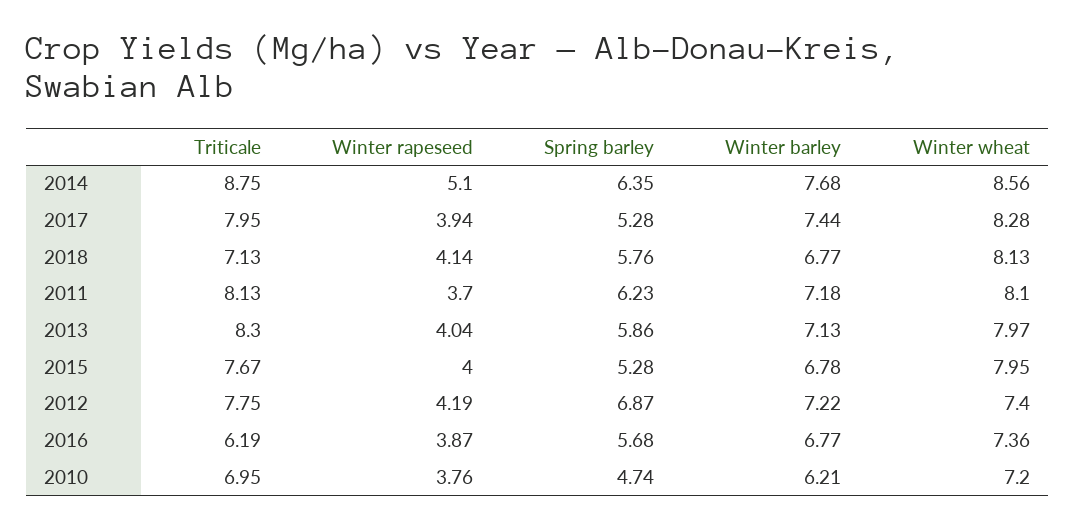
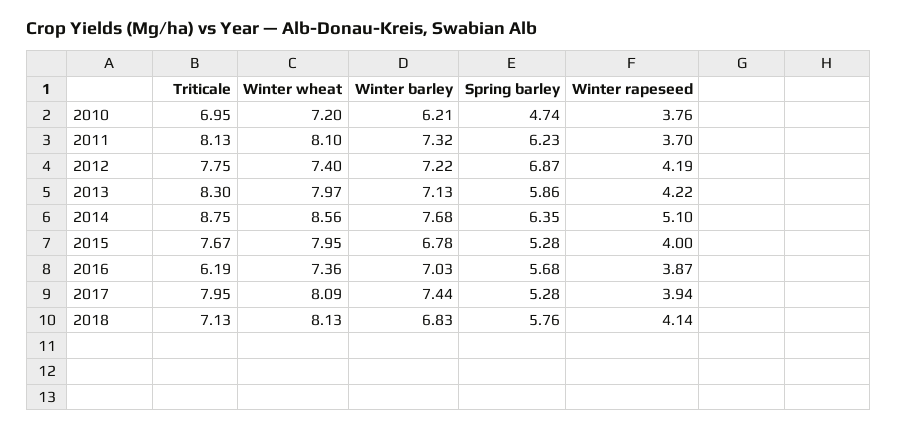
Winter wheat, 2017: 8.28 -> 8.09
Winter barley, 2018: 6.77 -> 6.83
Winter barley, 2011: 7.18 -> 7.32
Winter rapeseed, 2013: 4.04 -> 4.22
Winter barley, 2016: 6.77 -> 7.03

